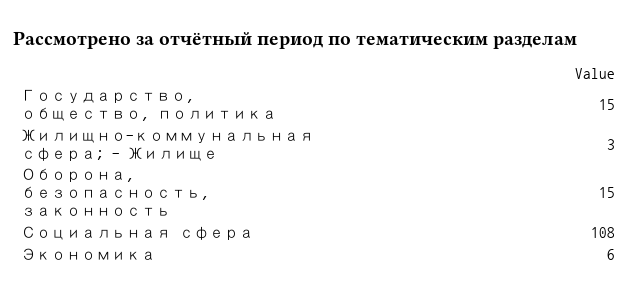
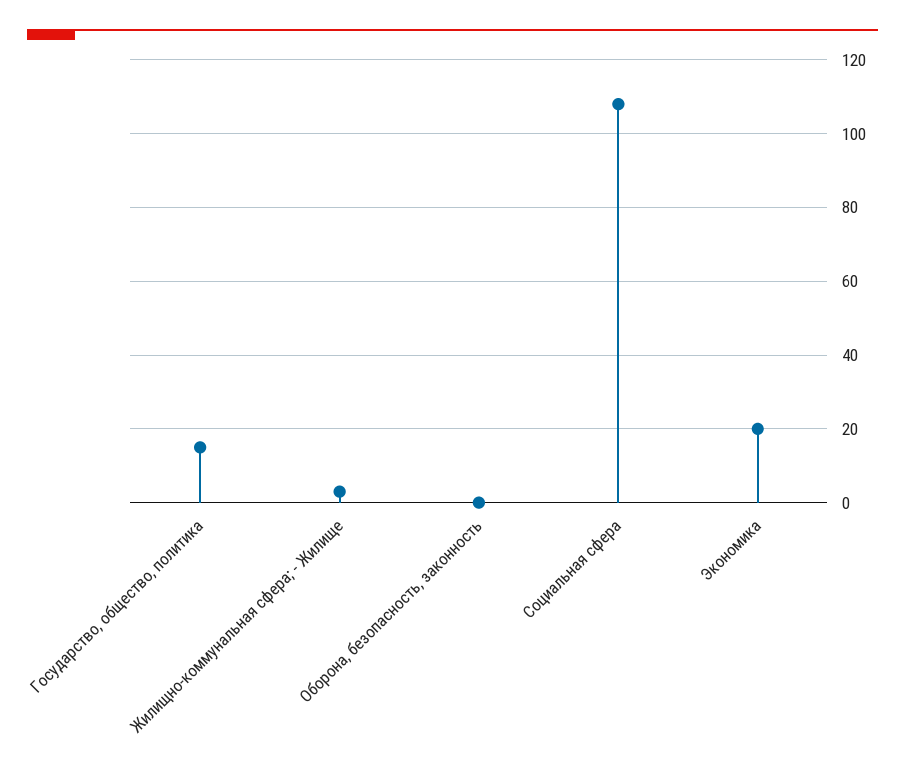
Оборона, безопасность, законность: 15 -> 0
Экономика: 6 -> 20

